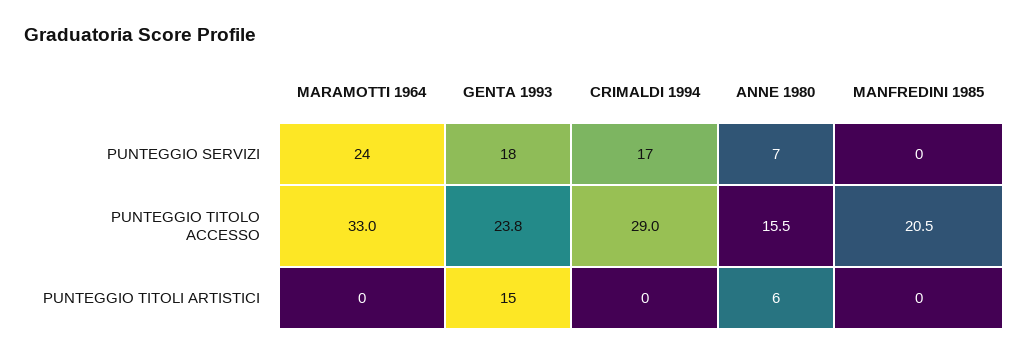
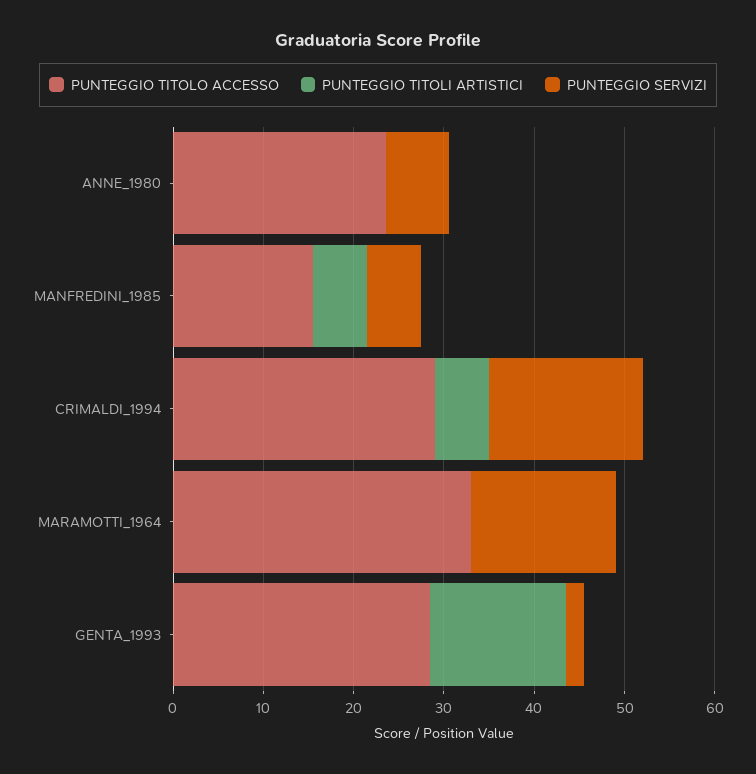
PUNTEGGIO SERVIZI, MARAMOTTI 1964: 24 -> 16
PUNTEGGIO SERVIZI, GENTA 1993: 18 -> 2
PUNTEGGIO SERVIZI, MANFREDINI 1985: 0 -> 6
PUNTEGGIO TITOLO ACCESSO, GENTA 1993: 23.8 -> 28
PUNTEGGIO TITOLO ACCESSO, ANNE 1980: 15.5 -> 24
PUNTEGGIO TITOLO ACCESSO, MANFREDINI 1985: 20.5 -> 16
PUNTEGGIO TITOLI ARTISTICI, CRIMALDI 1994: 0 -> 6
PUNTEGGIO TITOLI ARTISTICI, ANNE 1980: 6 -> 0
PUNTEGGIO TITOLI ARTISTICI, MANFREDINI 1985: 0 -> 6

